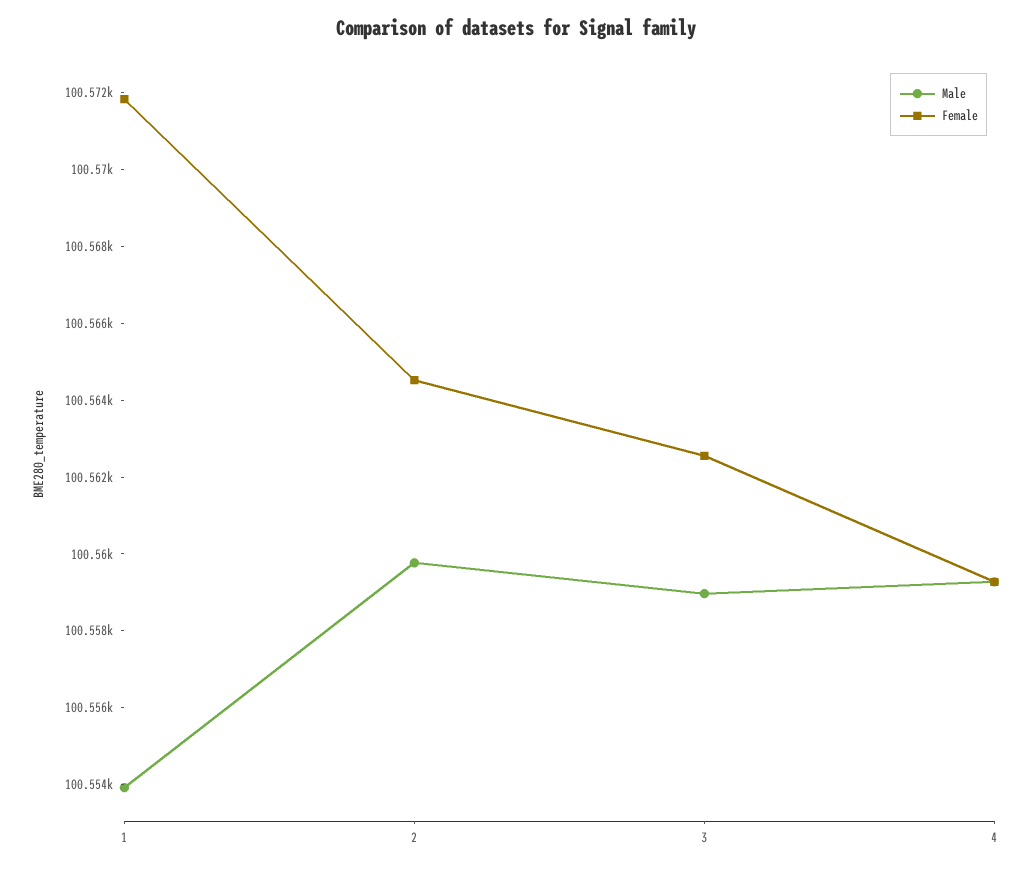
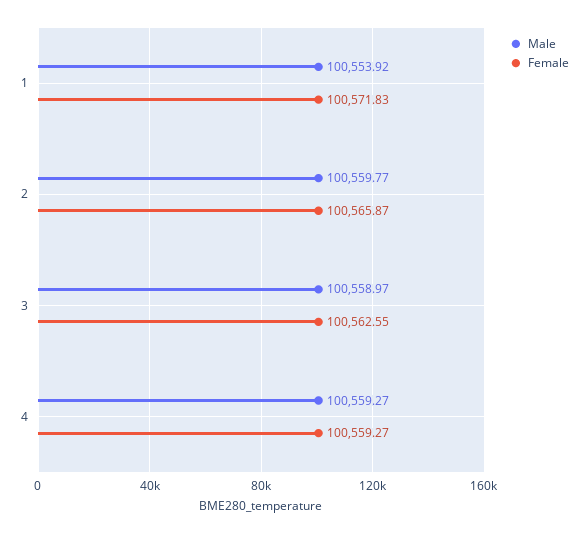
Female, 2: 100564.5 -> 100565.87

